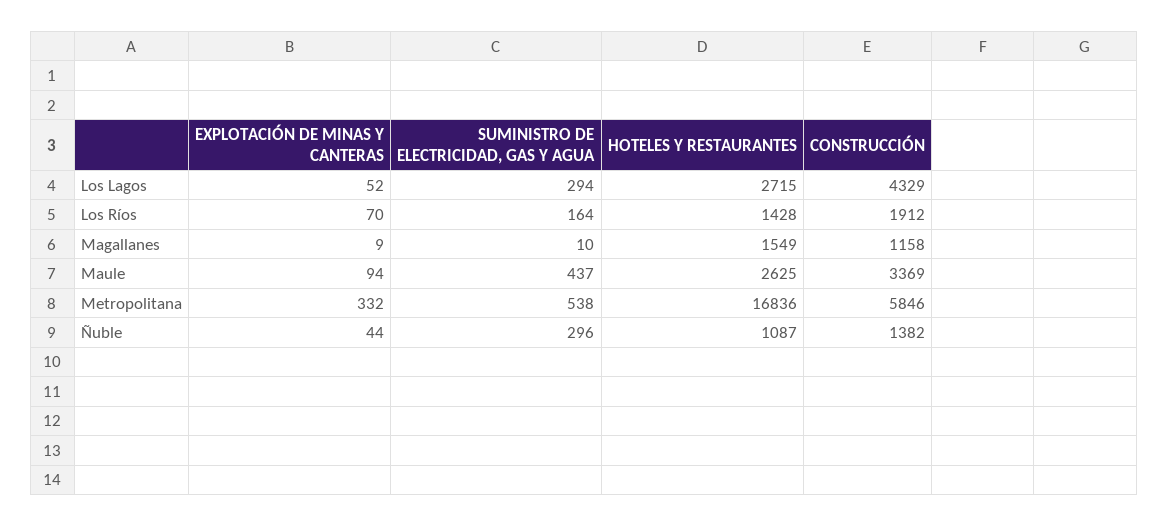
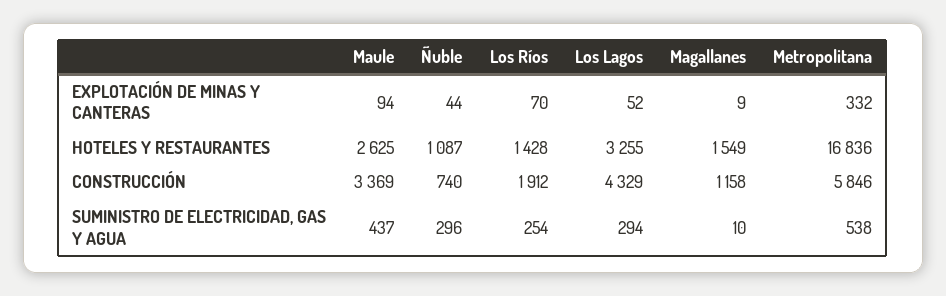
HOTELES Y RESTAURANTES, Los Lagos: 2715 -> 3255
SUMINISTRO DE ELECTRICIDAD, GAS Y AGUA, Los Ríos: 164 -> 254
CONSTRUCCIÓN, Ñuble: 1382 -> 740

